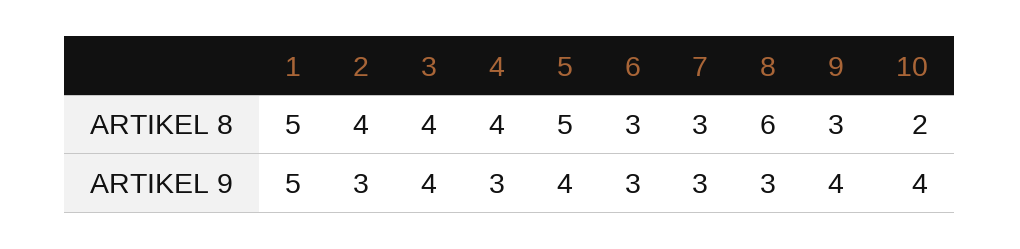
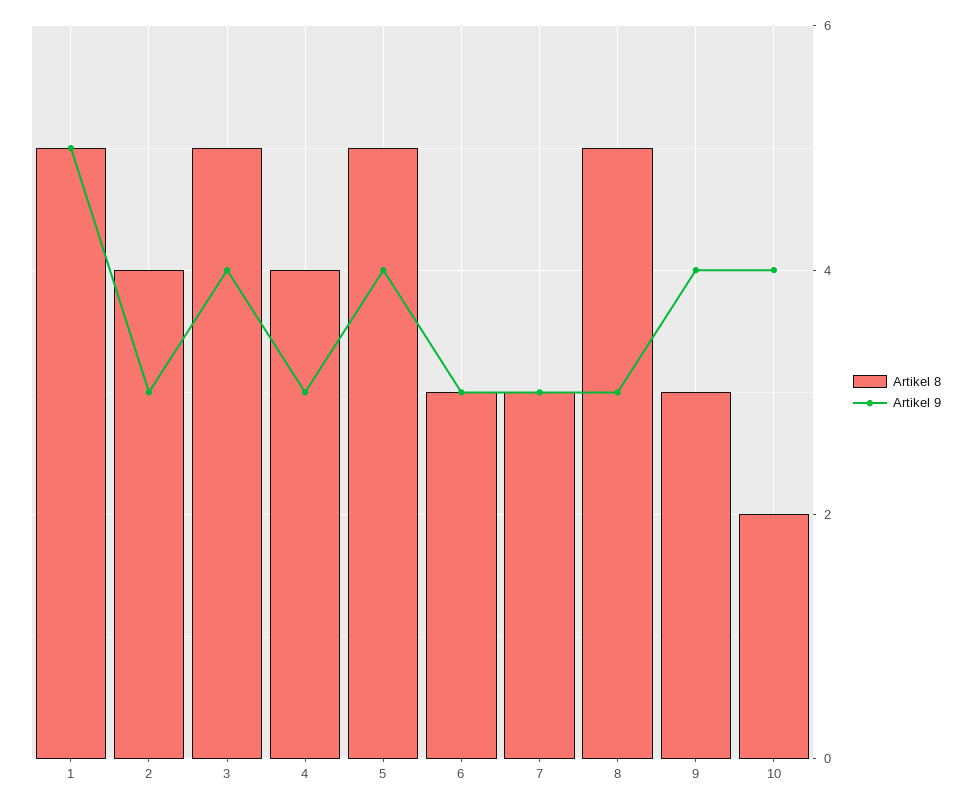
ARTIKEL 8, 3: 4 -> 5
ARTIKEL 8, 8: 6 -> 5

